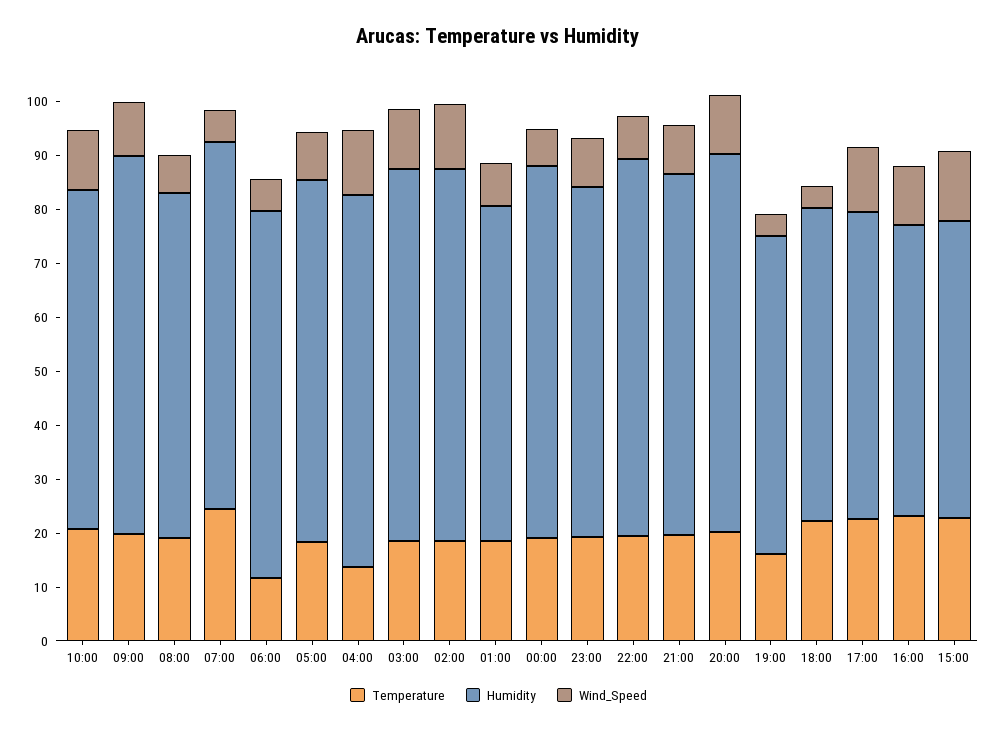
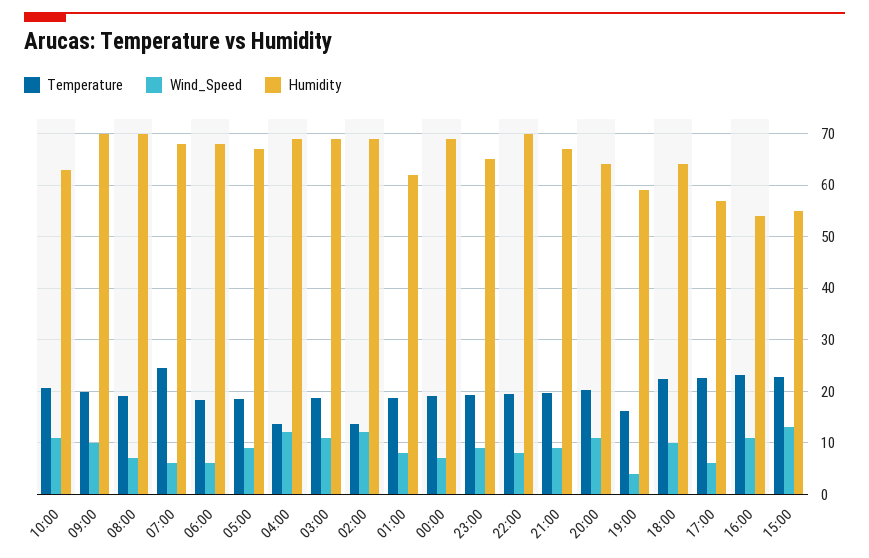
Humidity, 08:00: 64 -> 70
Temperature, 06:00: 12 -> 18
Temperature, 02:00: 18 -> 14
Humidity, 20:00: 70 -> 64
Humidity, 18:00: 58 -> 64
Wind_Speed, 18:00: 4 -> 10
Wind_Speed, 17:00: 12 -> 6

